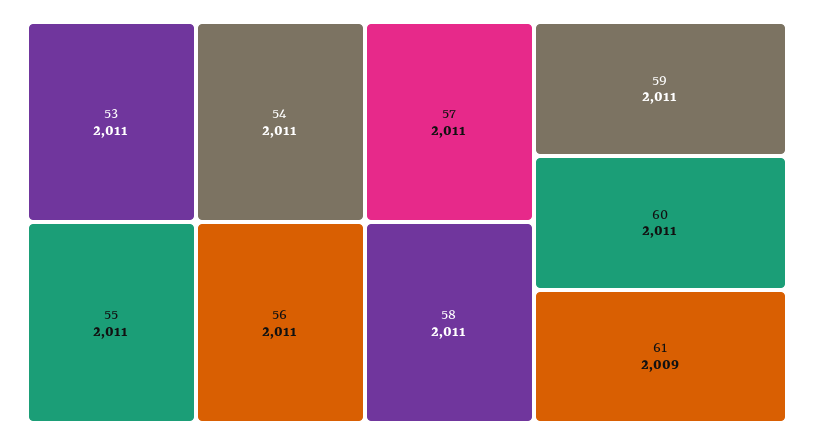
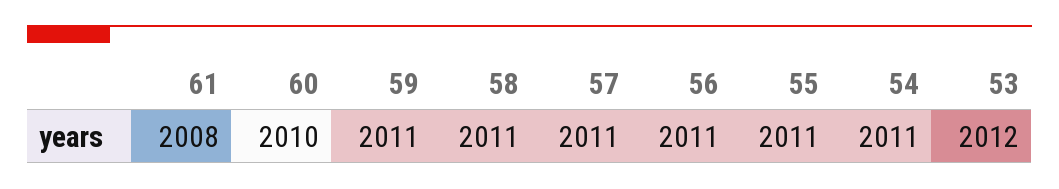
53: 2011 -> 2012
60: 2011 -> 2010
61: 2009 -> 2008

